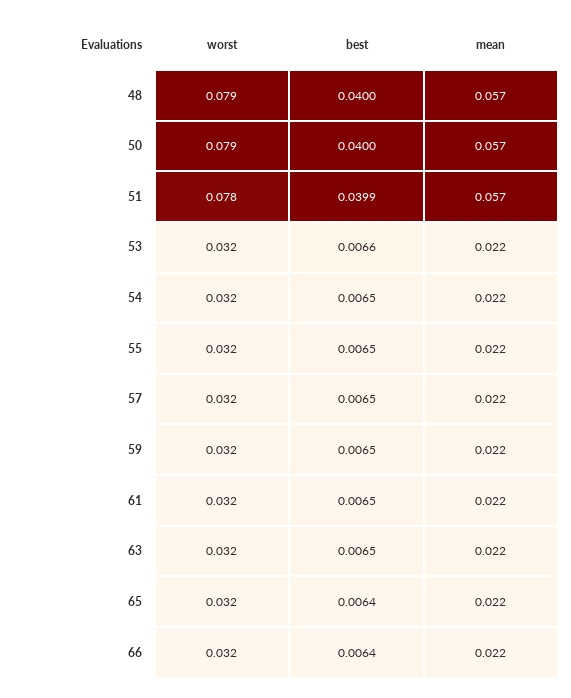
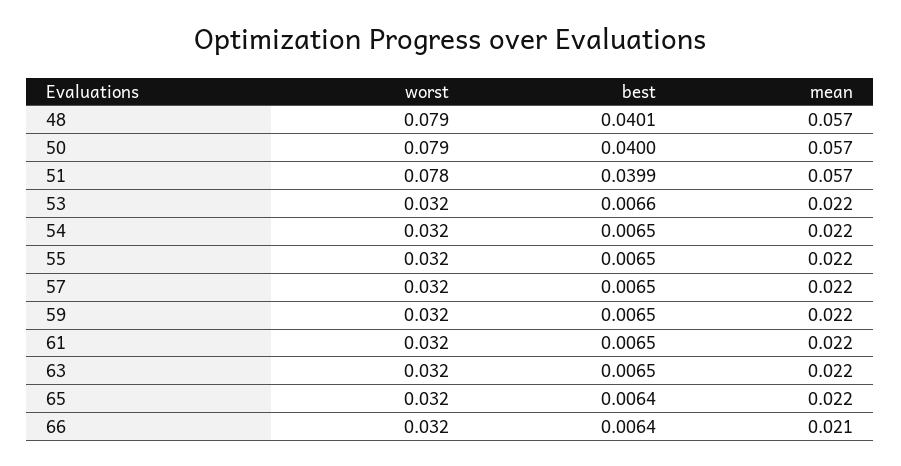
best, 48: 0.04 -> 0.0401
mean, 66: 0.022 -> 0.021

